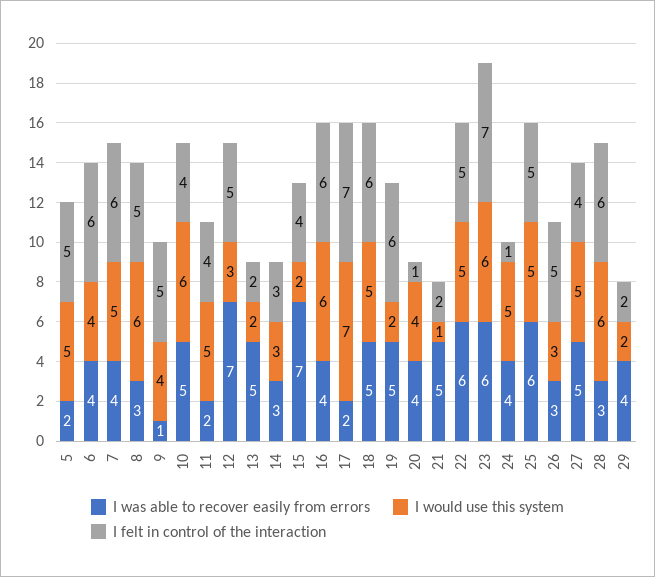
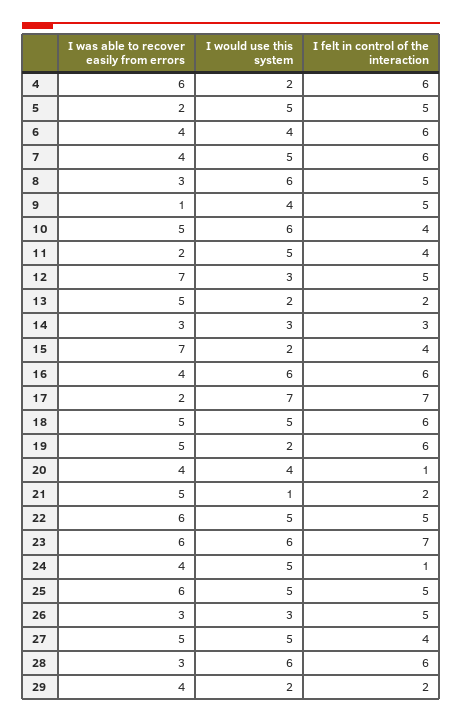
I was able to recover easily from errors, 4: none -> 6
I would use this system, 4: none -> 2
I felt in control of the interaction, 4: none -> 6

